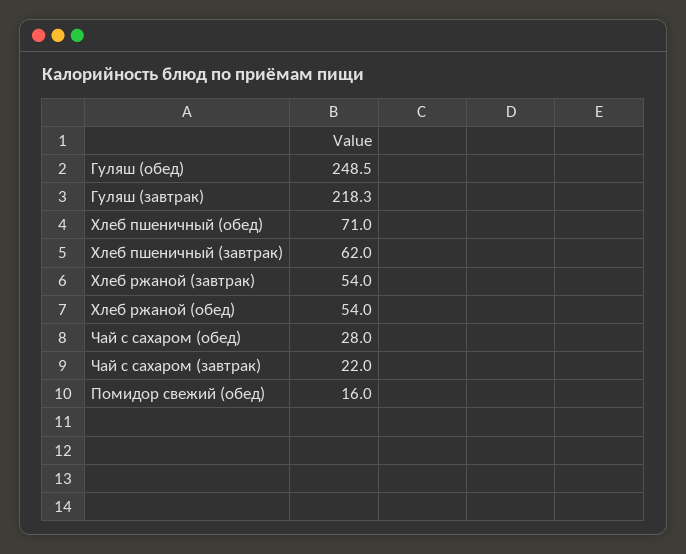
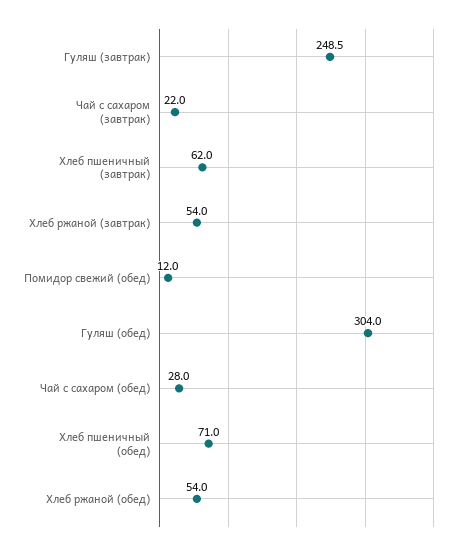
Гуляш (обед): 248.5 -> 304
Гуляш (завтрак): 218.3 -> 248.5
Помидор свежий (обед): 16 -> 12

